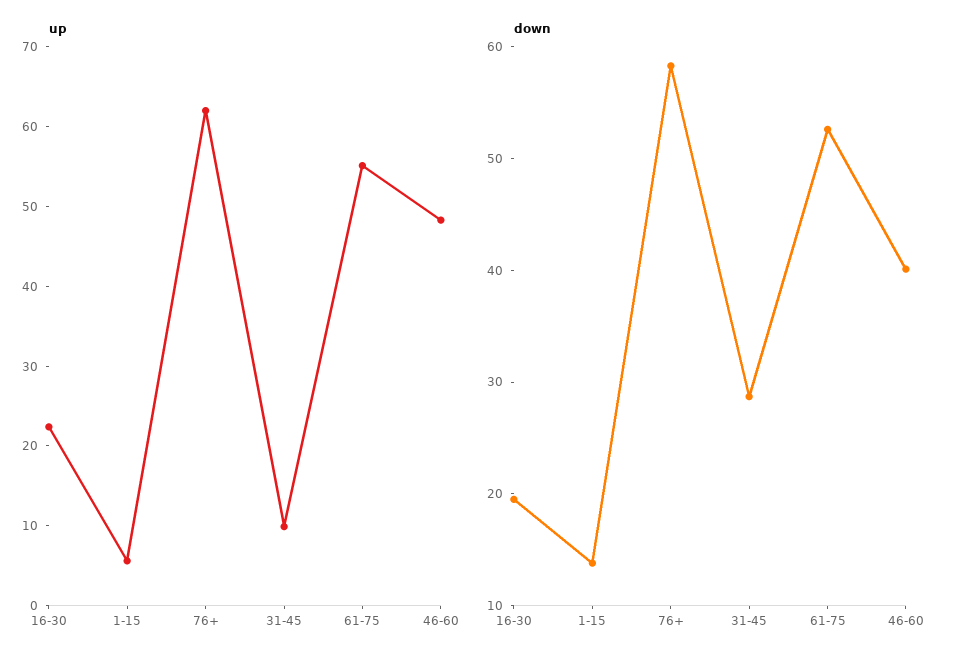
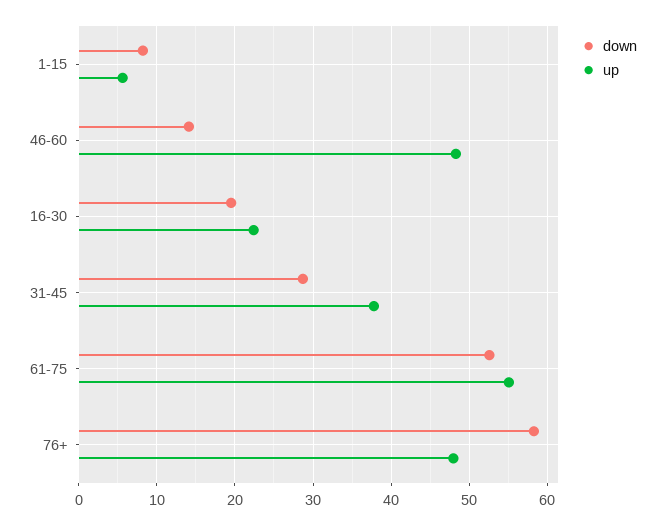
up, 76+: 62 -> 48
up, 31-45: 10 -> 38
down, 1-15: 14 -> 8
down, 46-60: 40 -> 14

